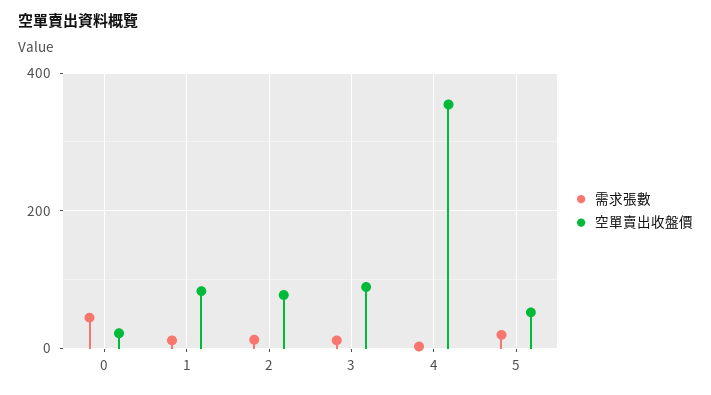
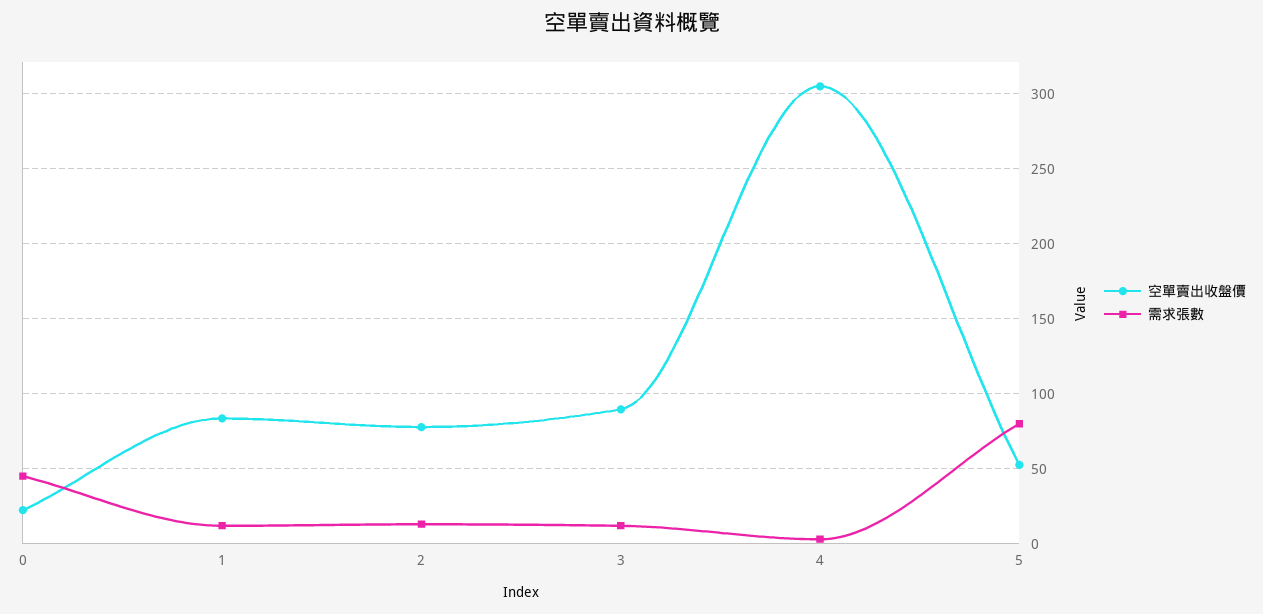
空單賣出收盤價, 4: 360 -> 305
需求張數, 5: 20 -> 80

